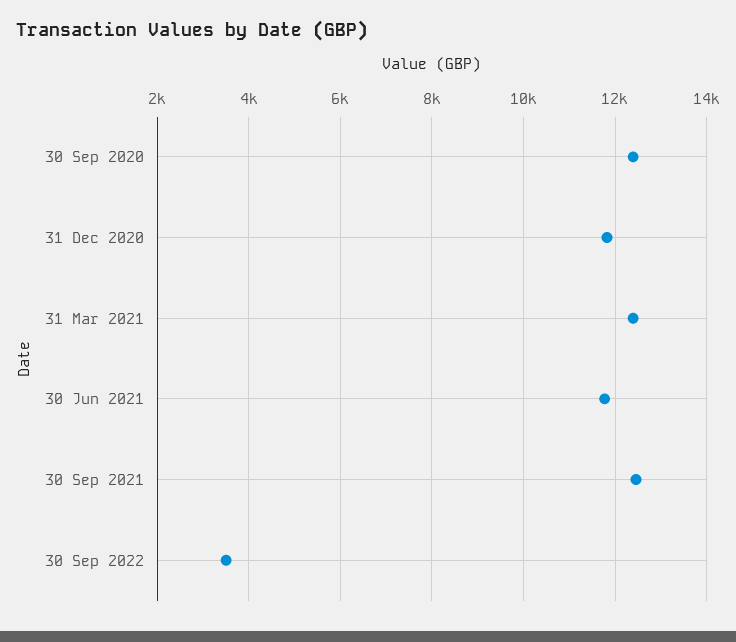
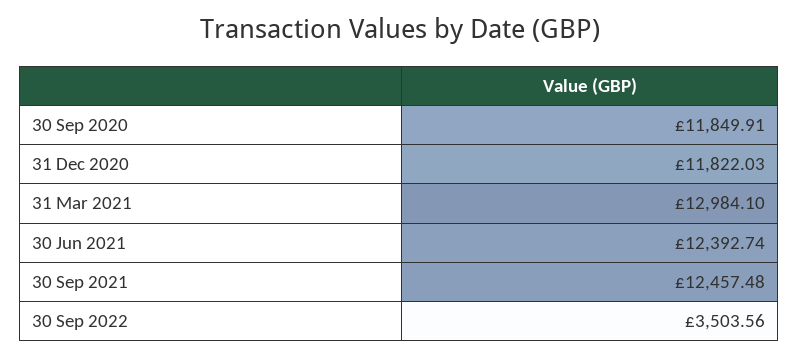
30 Sep 2020: 12400 -> 11849.91
31 Mar 2021: 12400 -> 12984.1
30 Jun 2021: 11800 -> 12392.74

